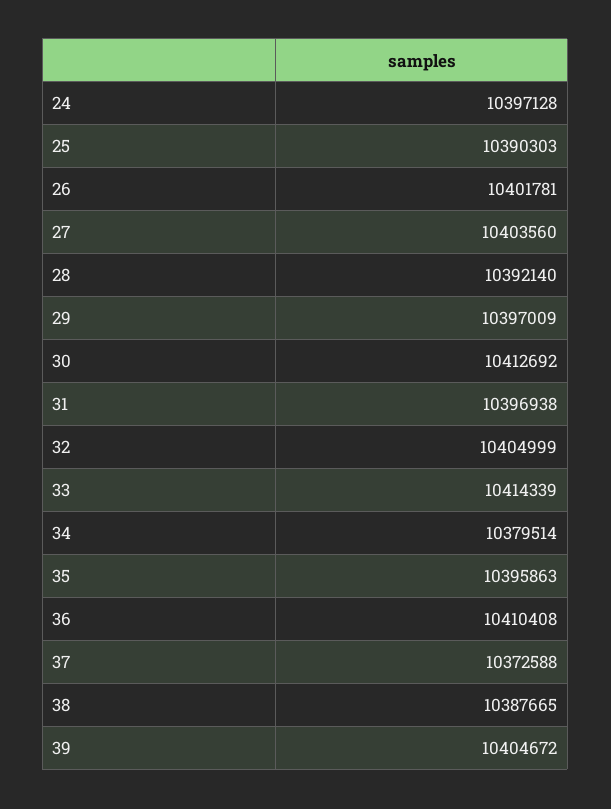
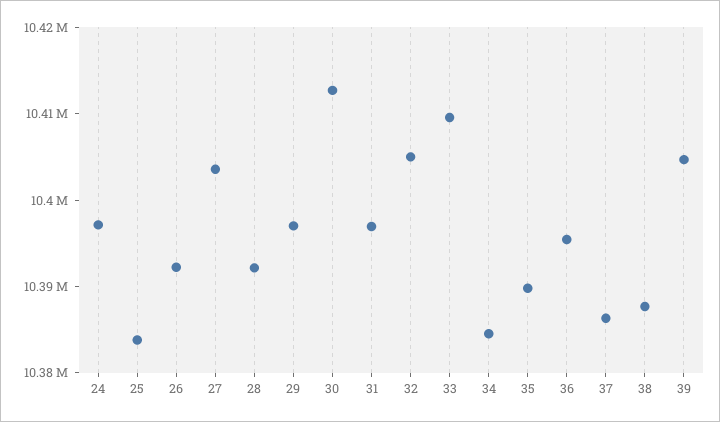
25: 10390303 -> 10384000
26: 10401781 -> 10392000
33: 10414339 -> 10410000
34: 10379514 -> 10384000
35: 10395863 -> 10390000
36: 10410408 -> 10396000
37: 10372588 -> 10386000

